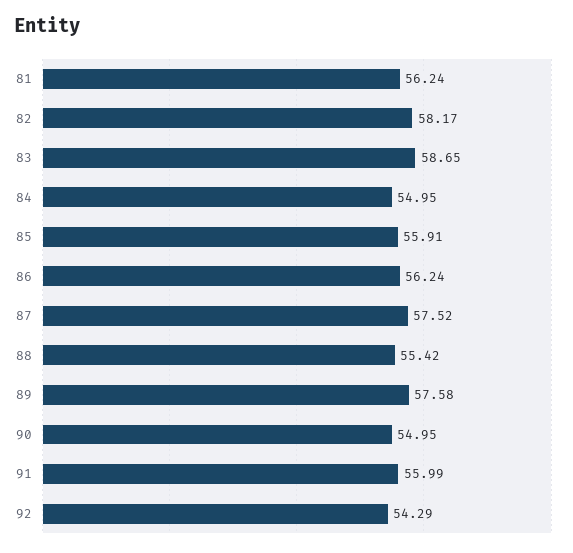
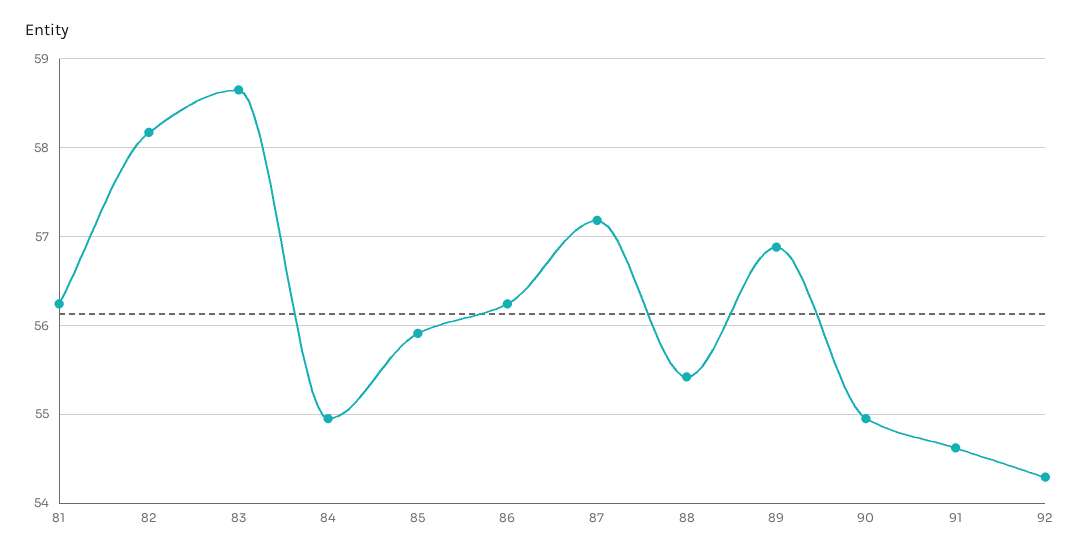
87: 57.52 -> 57.2
89: 57.58 -> 56.9
91: 55.99 -> 54.6

